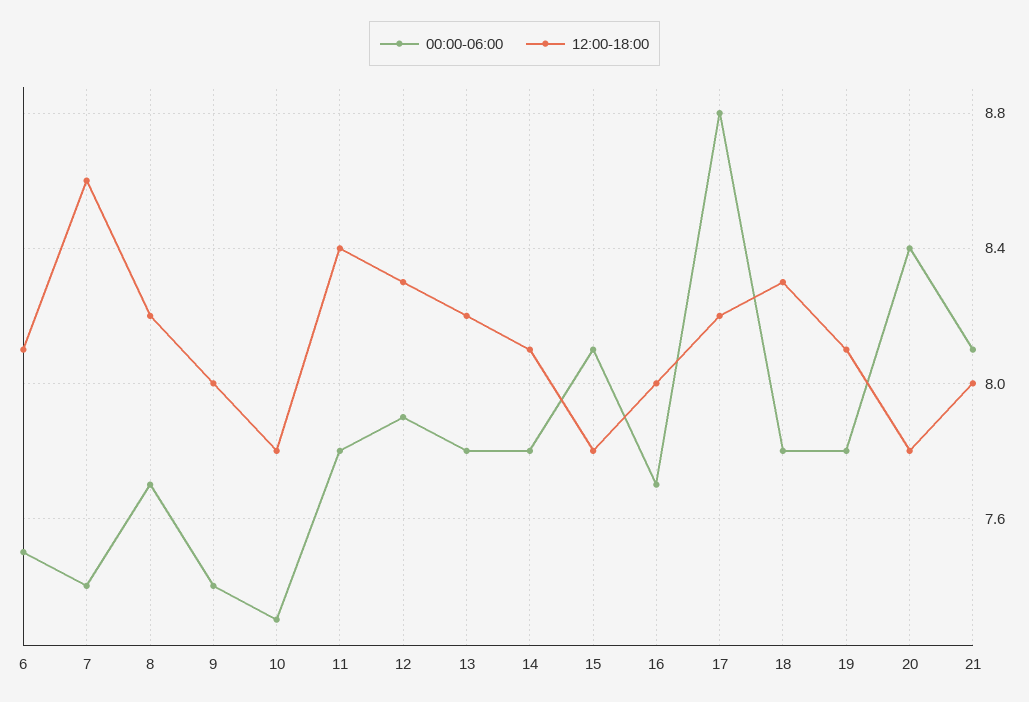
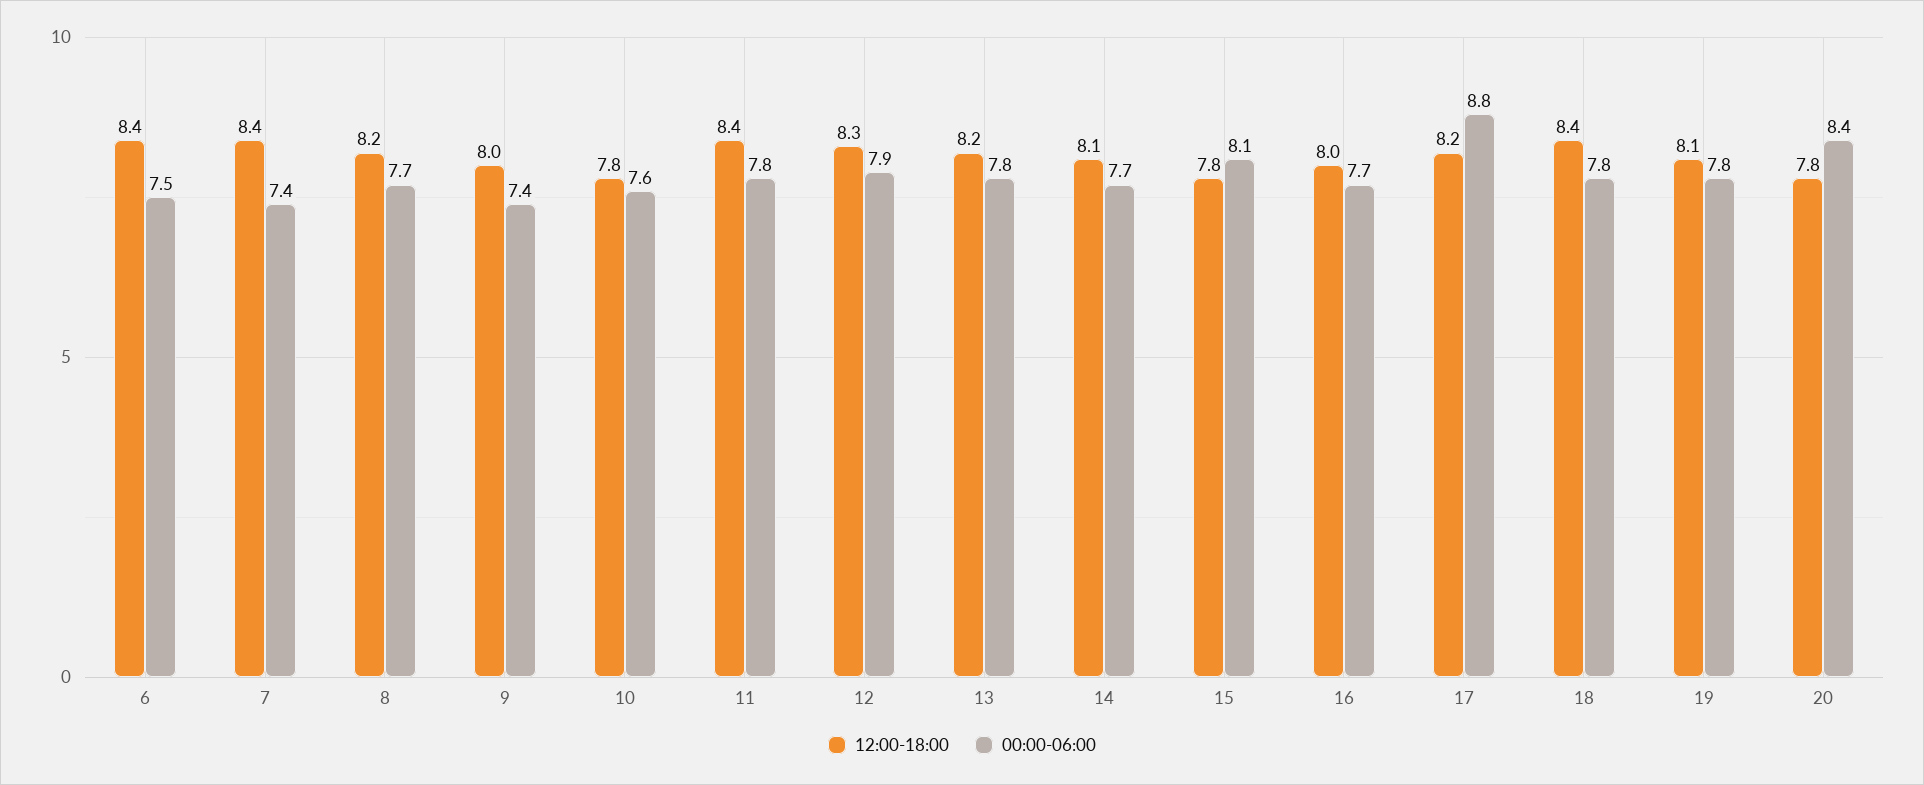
12:00-18:00, 6: 8.1 -> 8.4
12:00-18:00, 7: 8.6 -> 8.4
00:00-06:00, 10: 7.3 -> 7.6
00:00-06:00, 14: 7.8 -> 7.7
12:00-18:00, 18: 8.3 -> 8.4
00:00-06:00, 21: 8.1 -> none
12:00-18:00, 21: 8 -> none

